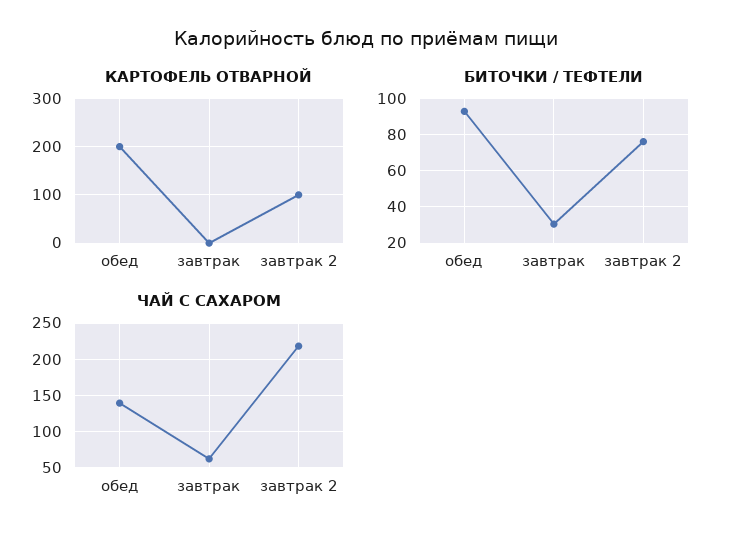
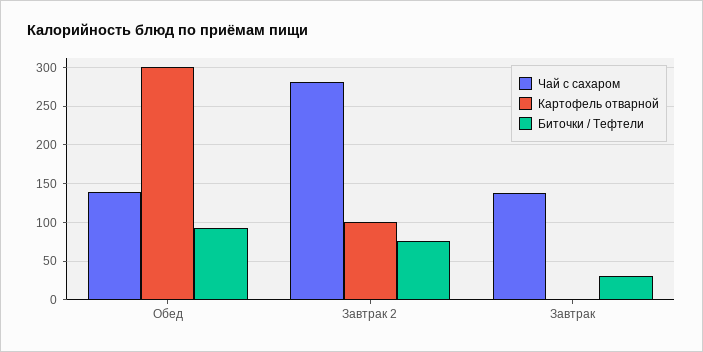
КАРТОФЕЛЬ ОТВАРНОЙ, обед: 200 -> 300
ЧАЙ С САХАРОМ, завтрак: 60 -> 140
ЧАЙ С САХАРОМ, завтрак 2: 220 -> 280

